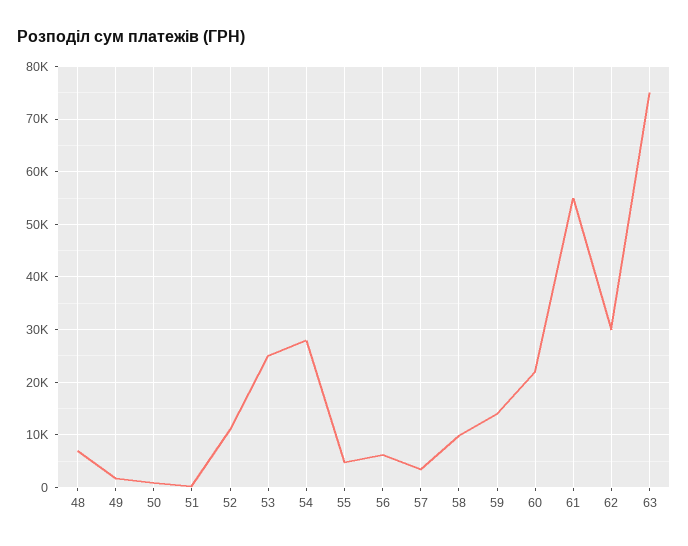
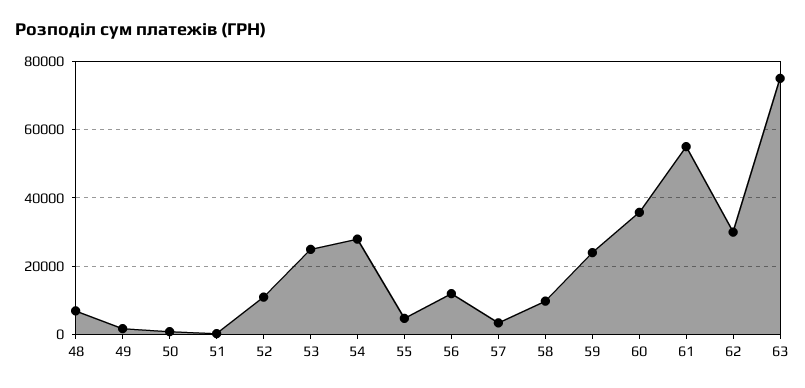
56: 6000 -> 12000
59: 14000 -> 24000
60: 22000 -> 36000

